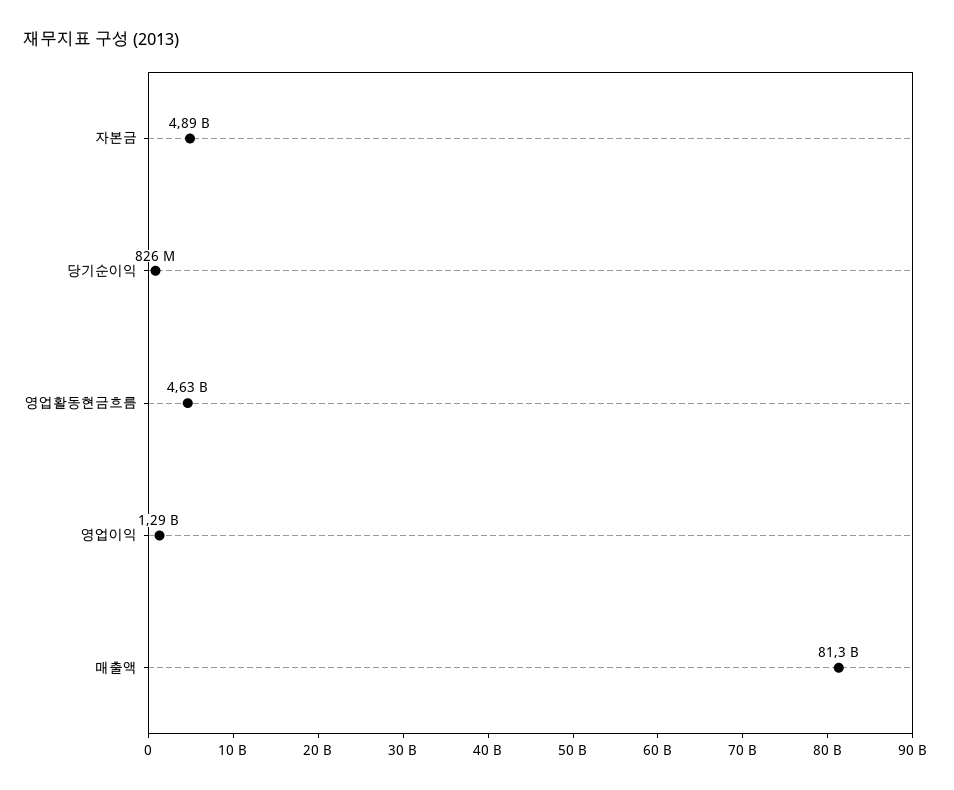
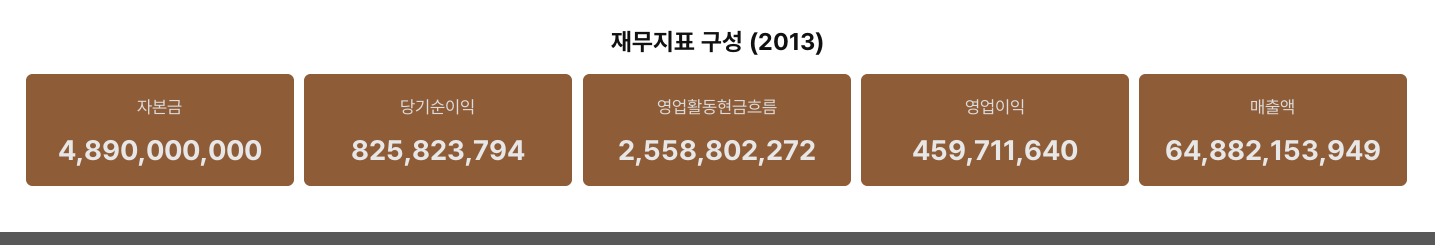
영업활동현금흐름: 4630000000 -> 2558802272
영업이익: 1290000000 -> 459711640
매출액: 81300000000 -> 64882153949

